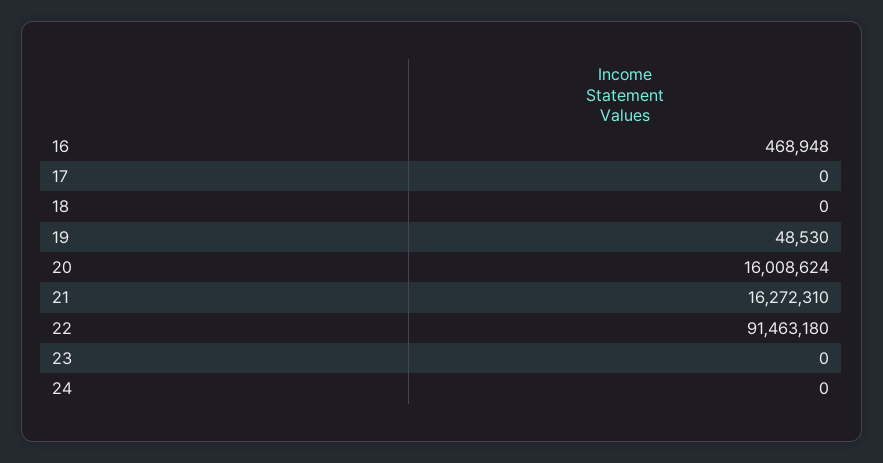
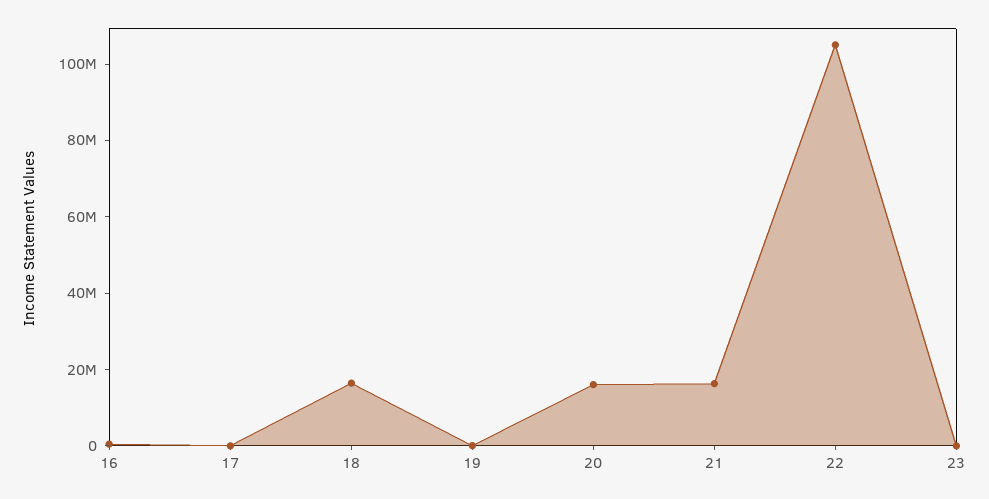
18: 0 -> 15000000
22: 91463180 -> 105000000
24: 0 -> none

